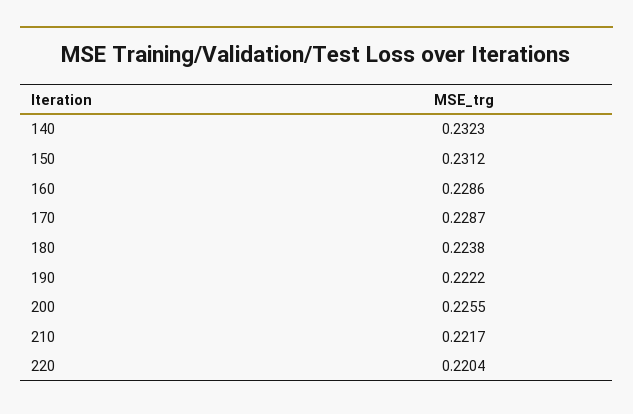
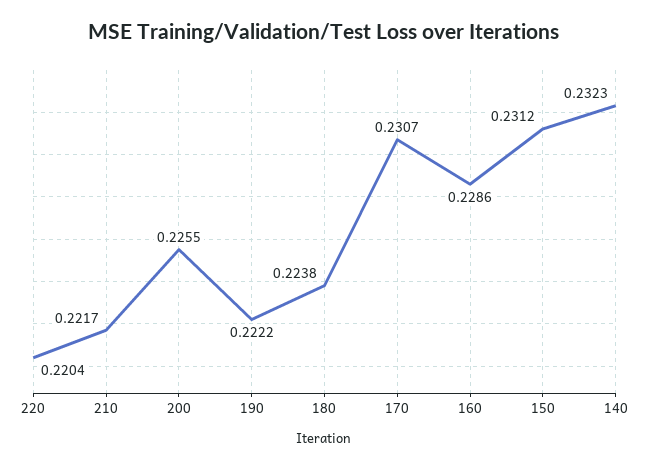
170: 0.2287 -> 0.2307

